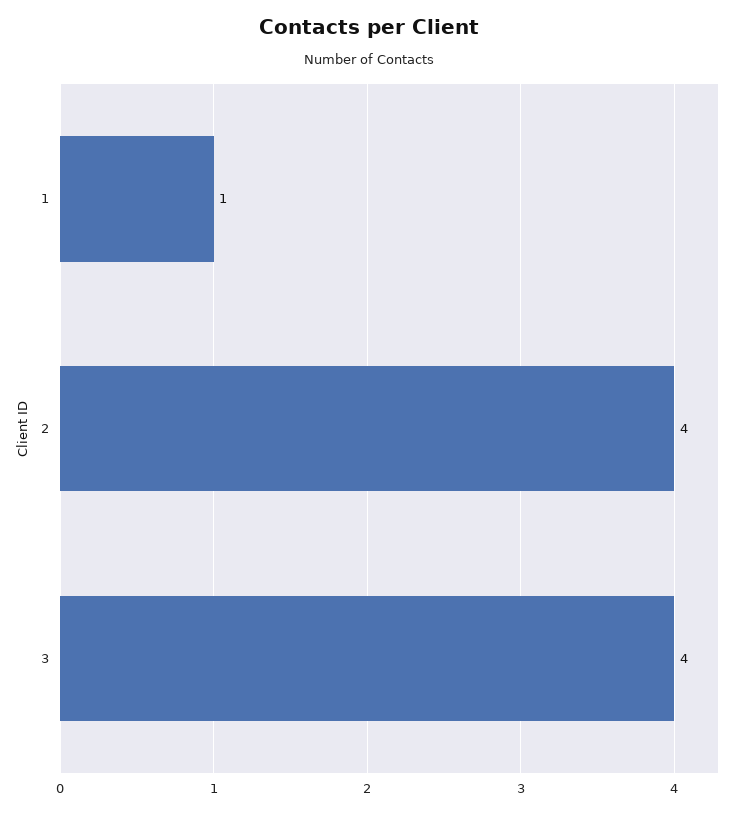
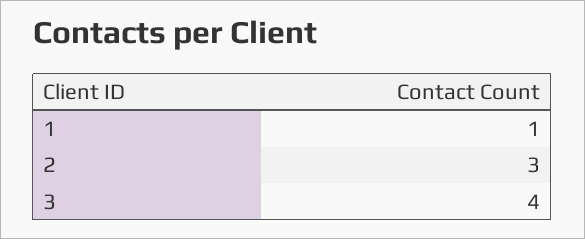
2: 4 -> 3

